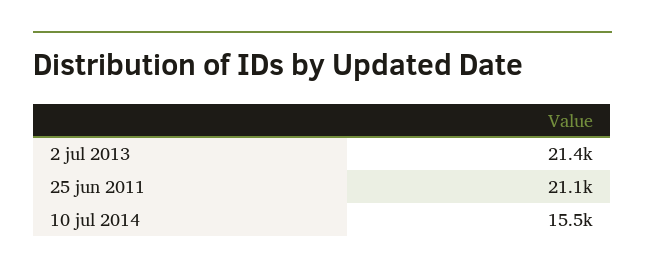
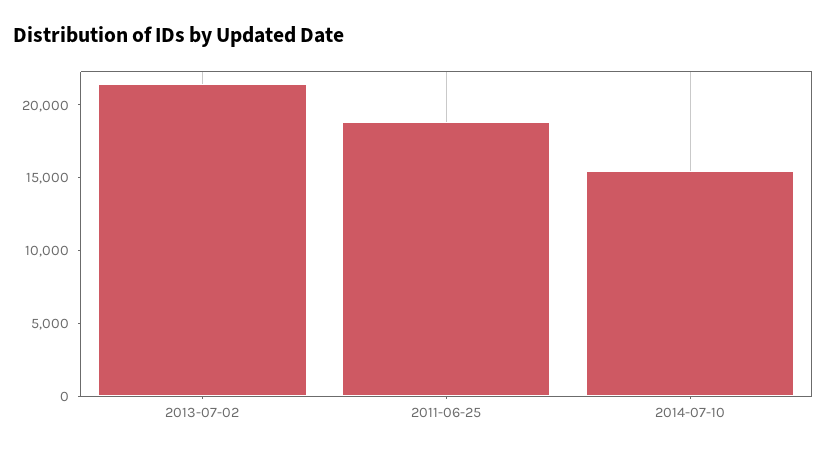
25 jun 2011: 21100 -> 19000

